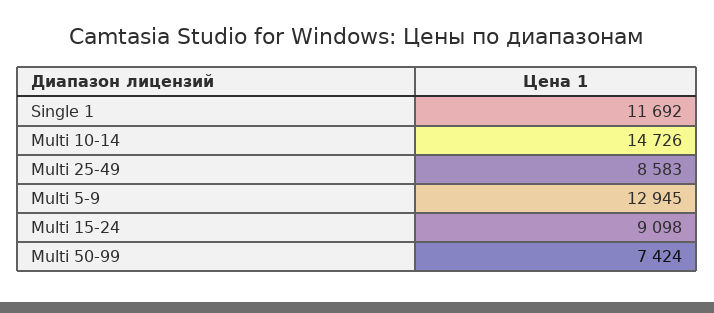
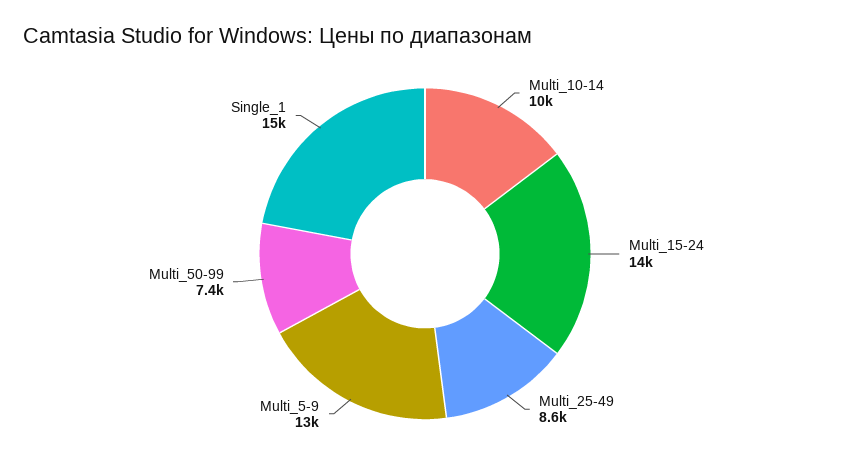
Single 1: 11692 -> 15000
Multi 10-14: 14726 -> 10000
Multi 15-24: 9098 -> 14000

